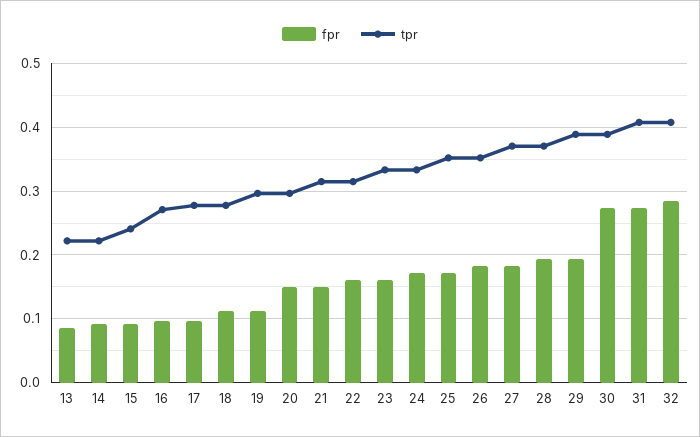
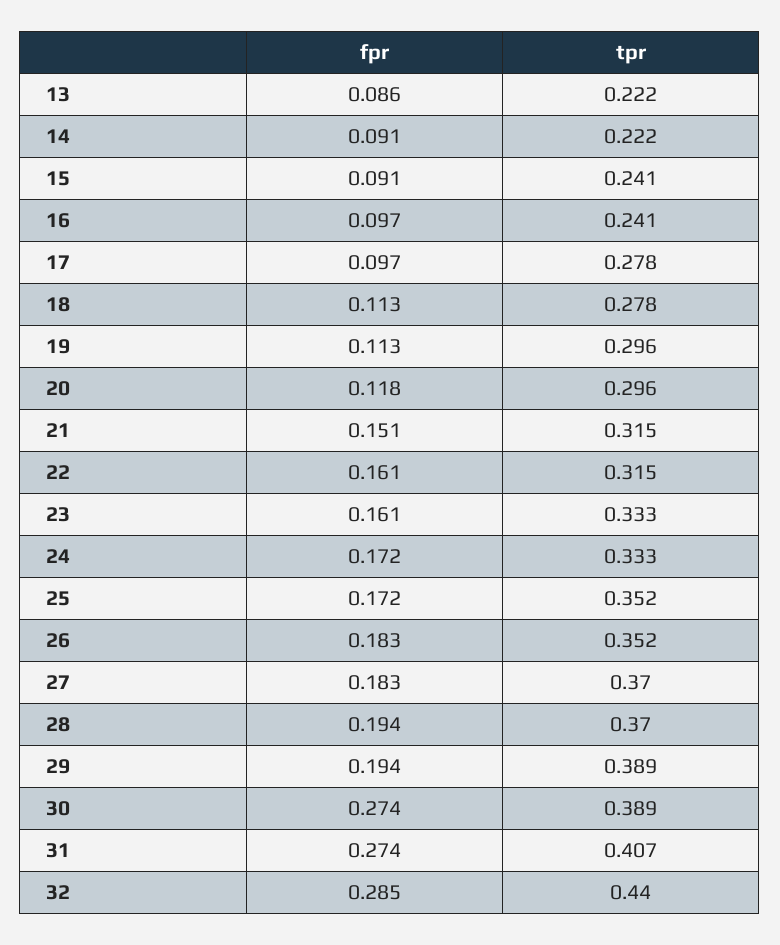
tpr, 16: 0.27 -> 0.241
fpr, 20: 0.15 -> 0.118
tpr, 32: 0.41 -> 0.44

